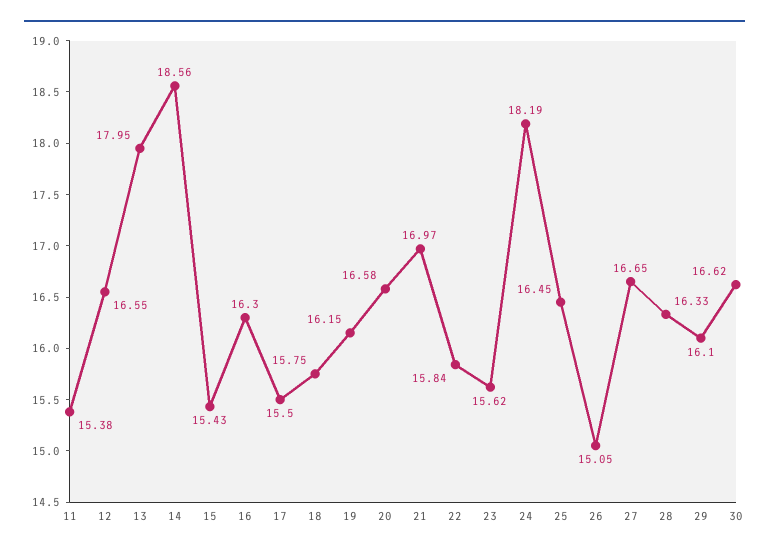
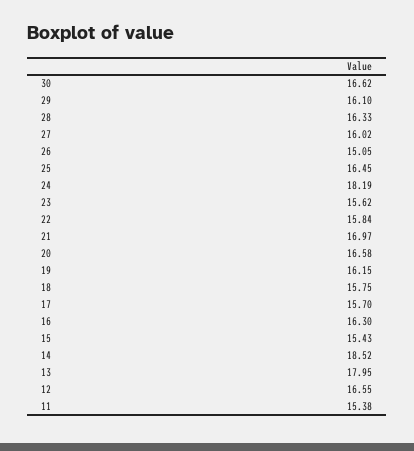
14: 18.56 -> 18.52
17: 15.5 -> 15.7
27: 16.65 -> 16.02

